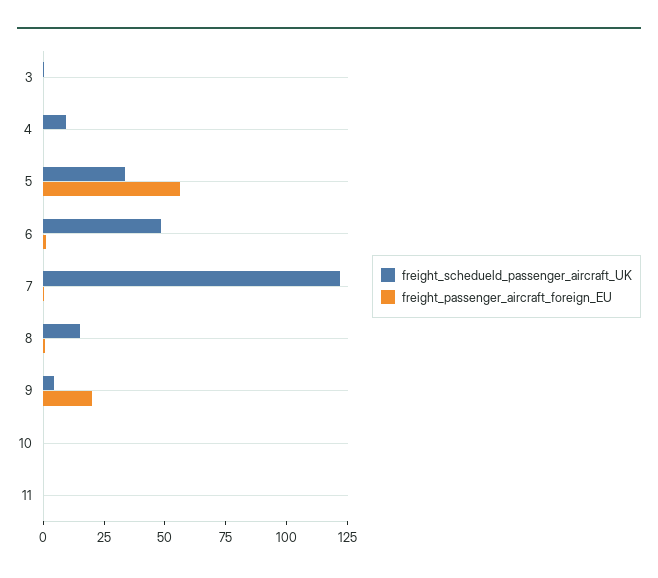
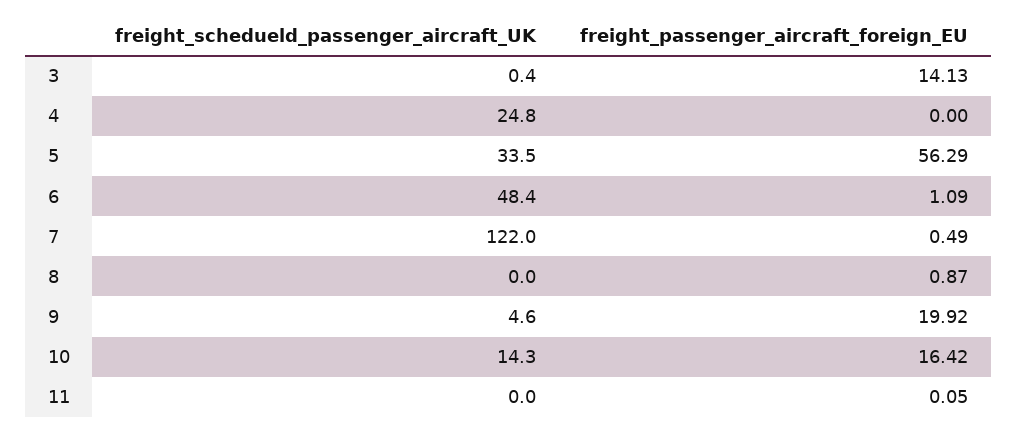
freight_passenger_aircraft_foreign_EU, 3: 0 -> 14.13
freight_schedueld_passenger_aircraft_UK, 4: 10 -> 24.8
freight_schedueld_passenger_aircraft_UK, 8: 15 -> 0
freight_schedueld_passenger_aircraft_UK, 10: 0 -> 14.3
freight_passenger_aircraft_foreign_EU, 10: 0 -> 16.42

